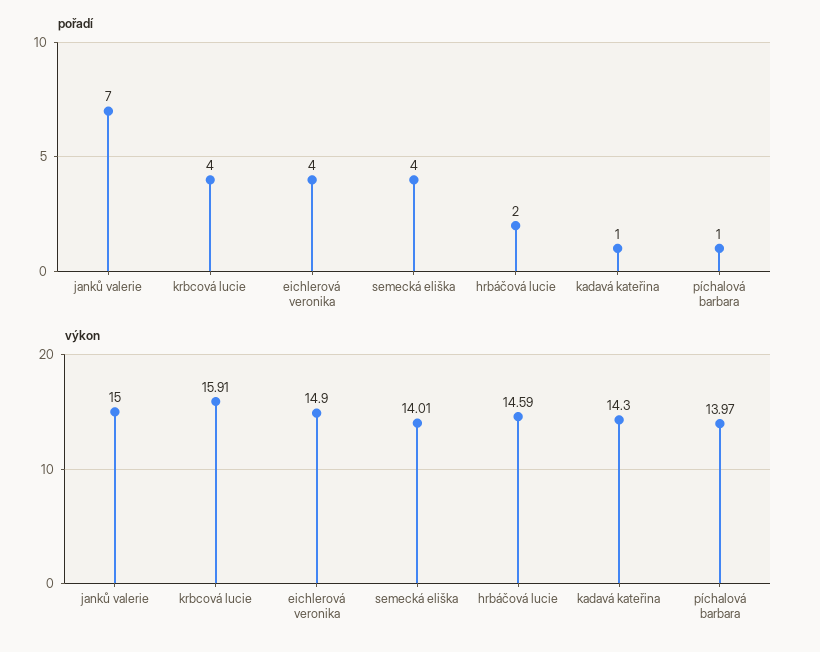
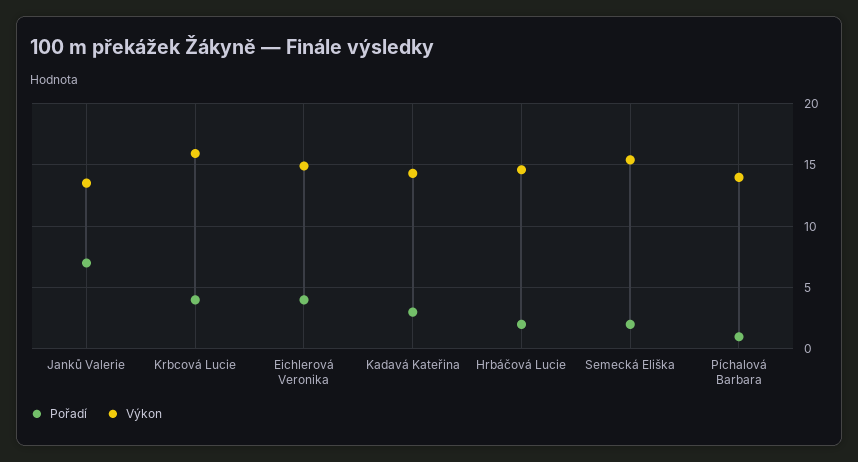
pořadí, semecká eliška: 4 -> 2
pořadí, kadavá kateřina: 1 -> 3
výkon, janků valerie: 15 -> 13.5
výkon, semecká eliška: 14.01 -> 15.5

